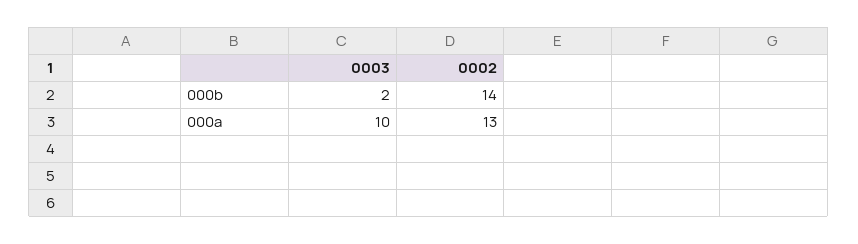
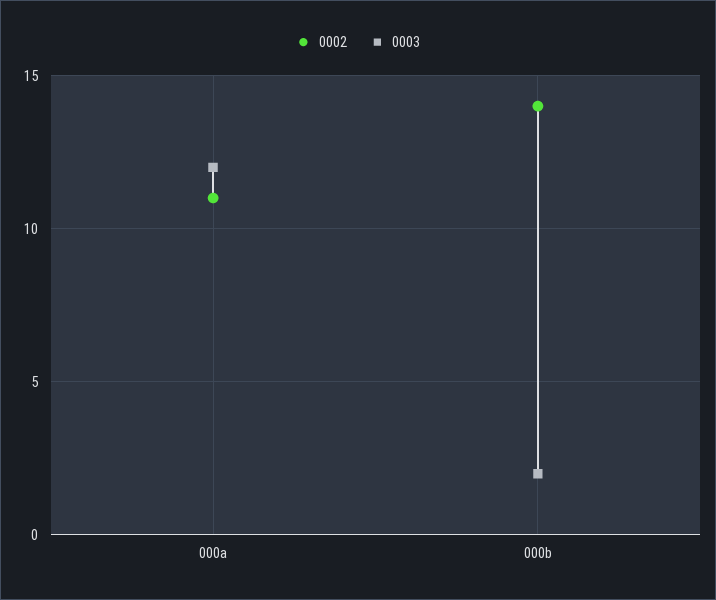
0003, 000a: 10 -> 12
0002, 000a: 13 -> 11

